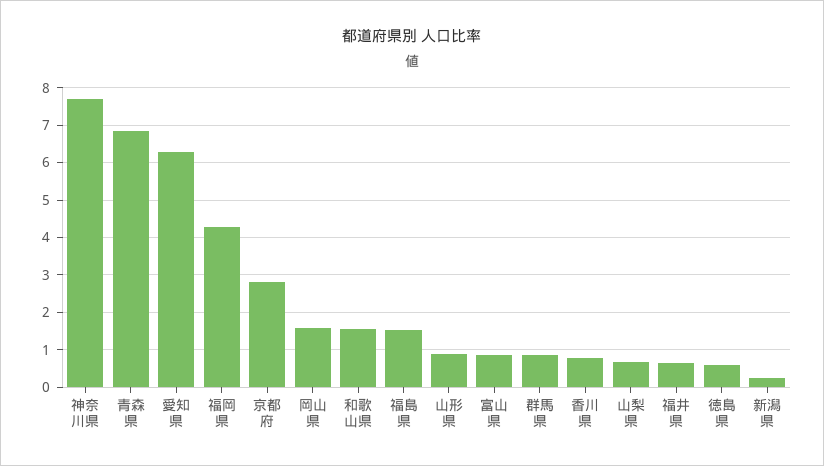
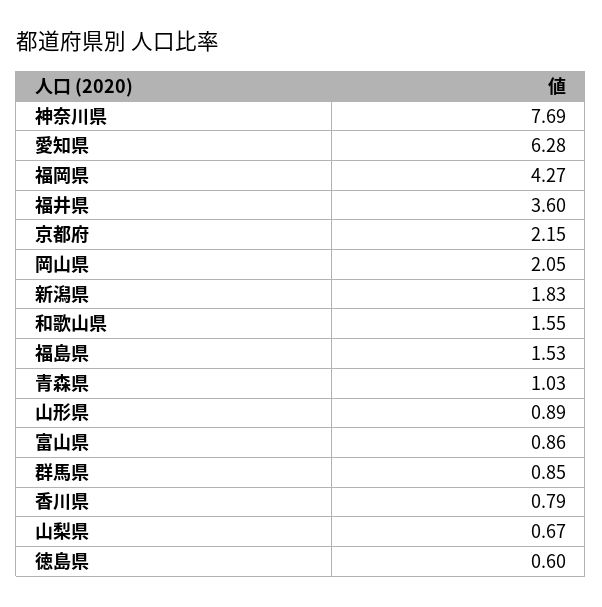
青森県: 6.8 -> 1.03
京都府: 2.8 -> 2.15
岡山県: 1.6 -> 2.05
福井県: 0.6 -> 3.6
新潟県: 0.2 -> 1.83

